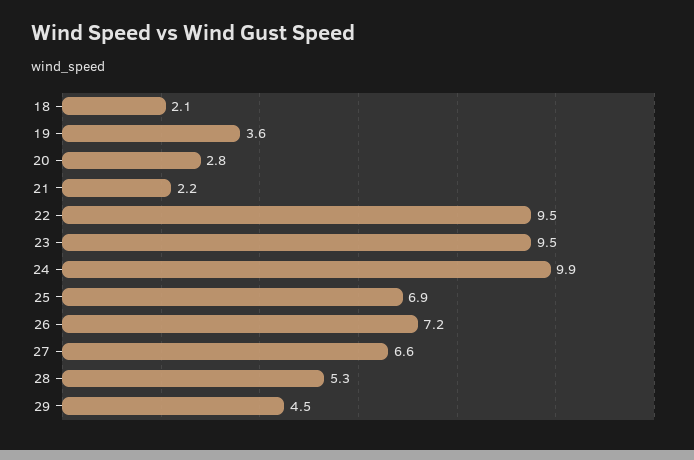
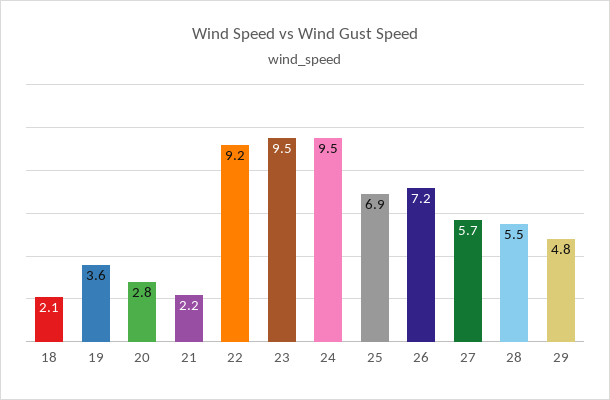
22: 9.5 -> 9.2
24: 9.9 -> 9.5
27: 6.6 -> 5.7
28: 5.3 -> 5.5
29: 4.5 -> 4.8

